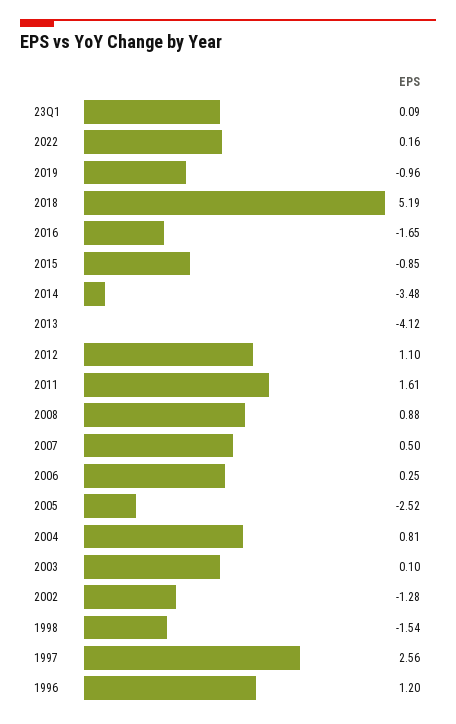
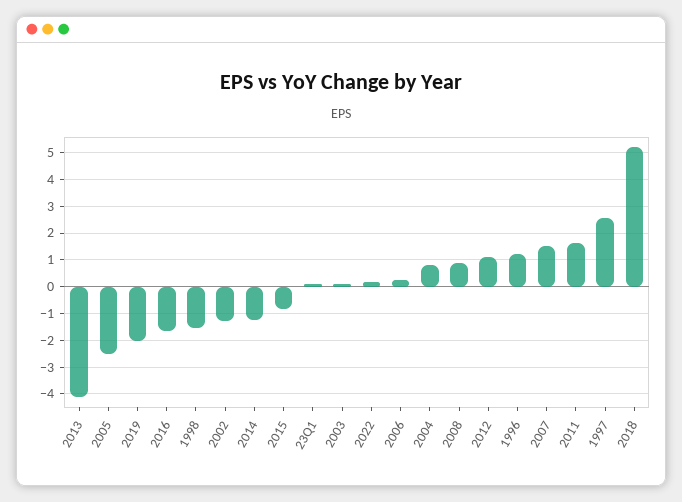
2019: -0.96 -> -2
2014: -3.48 -> -1.25
2007: 0.5 -> 1.5

